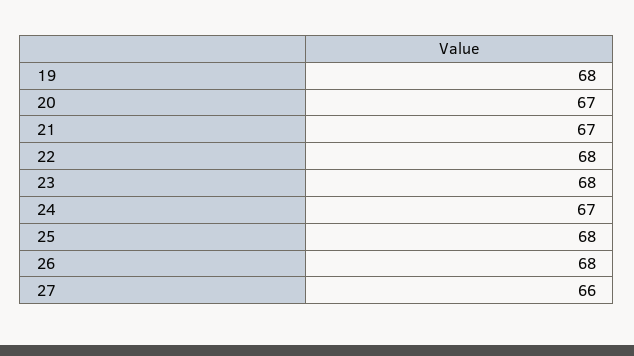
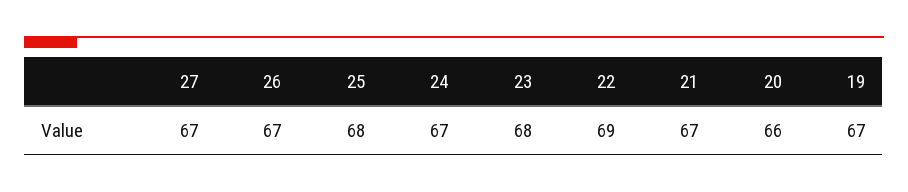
19: 68 -> 67
20: 67 -> 66
22: 68 -> 69
26: 68 -> 67
27: 66 -> 67

